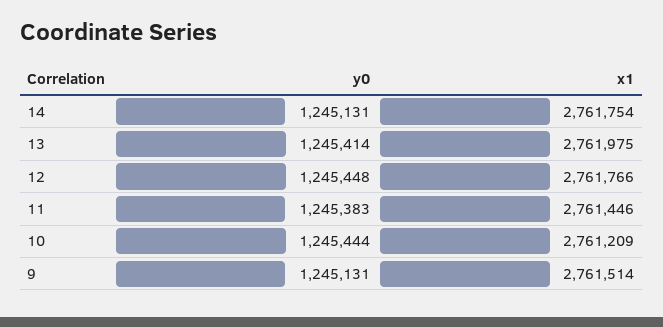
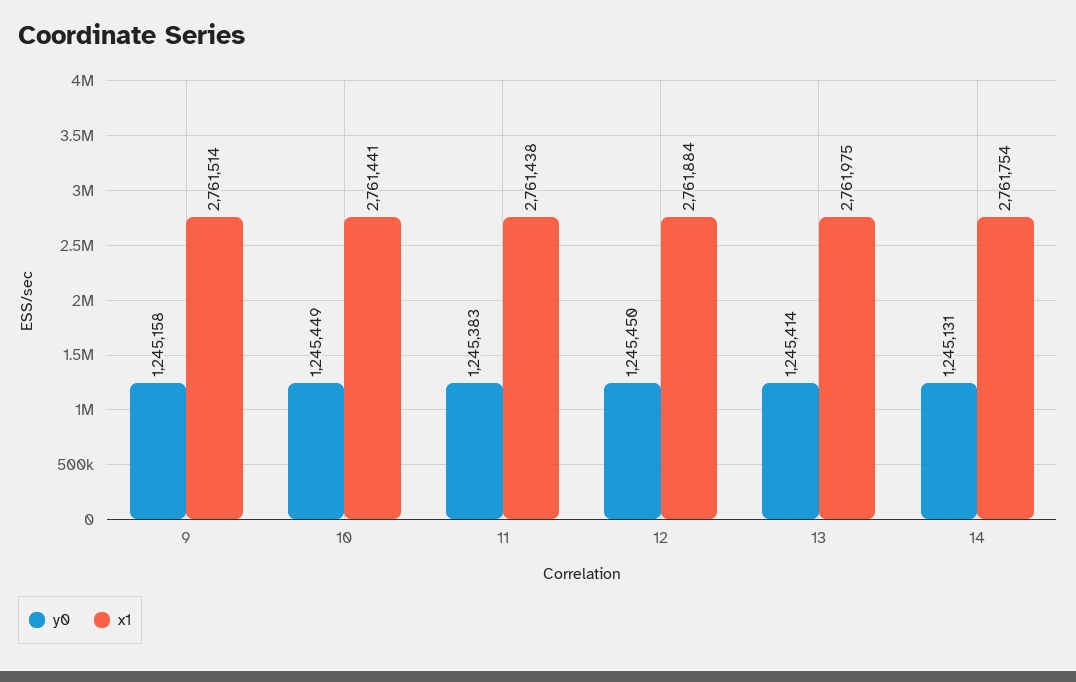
y0, 12: 1245448 -> 1245450
x1, 12: 2761766 -> 2761884
x1, 11: 2761446 -> 2761438
y0, 10: 1245444 -> 1245449
x1, 10: 2761209 -> 2761441
y0, 9: 1245131 -> 1245158

